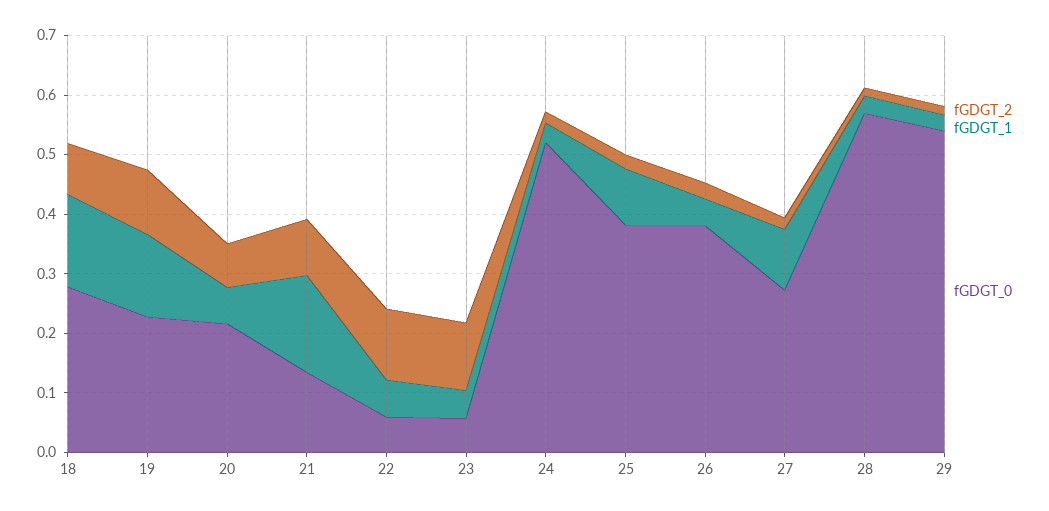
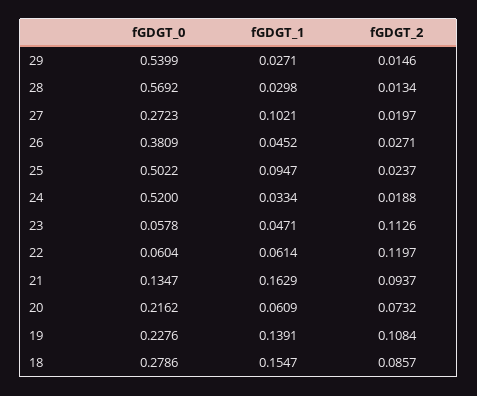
fGDGT_0, 25: 0.38 -> 0.5022

